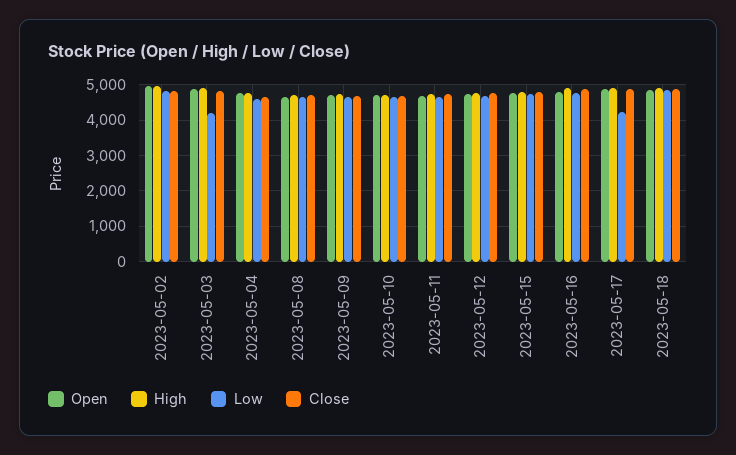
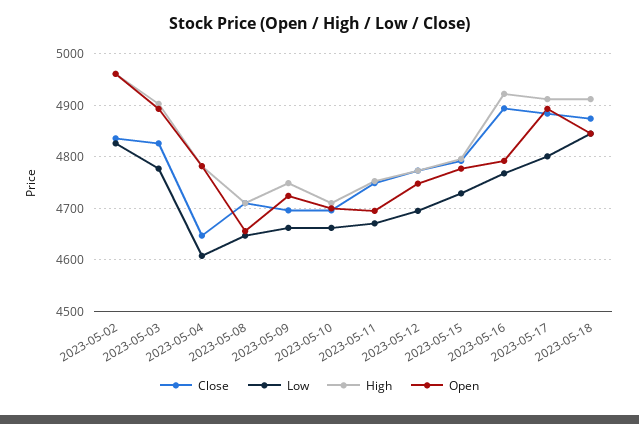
Low, 2023-05-03: 4200 -> 4780
Low, 2023-05-17: 4200 -> 4800

